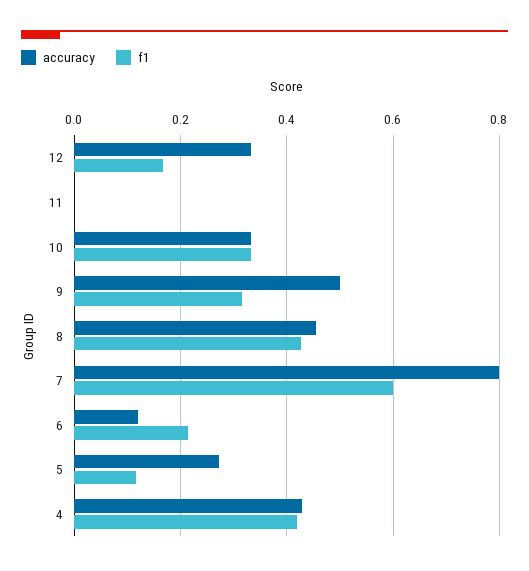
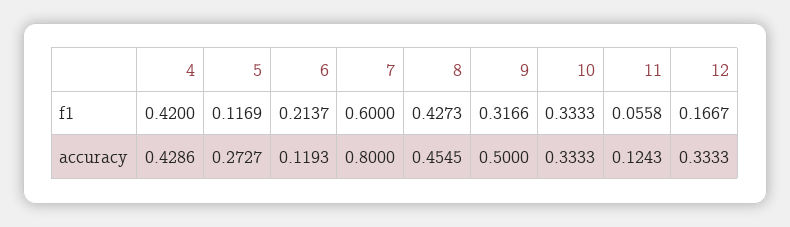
accuracy, 11: 0 -> 0.1243
f1, 11: 0 -> 0.0558

